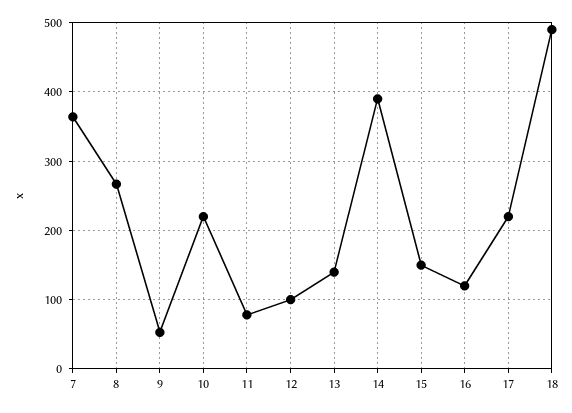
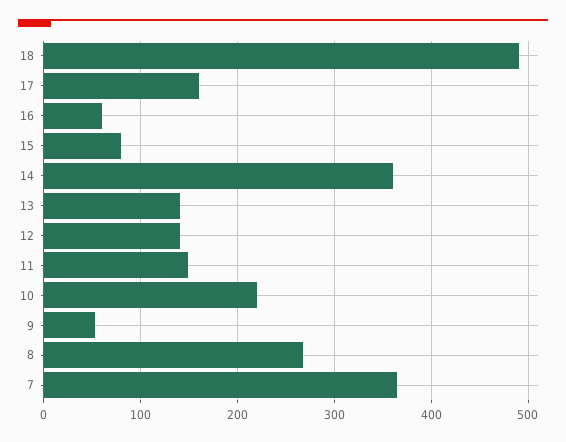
11: 80 -> 150
12: 100 -> 140
14: 390 -> 360
15: 150 -> 80
16: 120 -> 60
17: 220 -> 160

